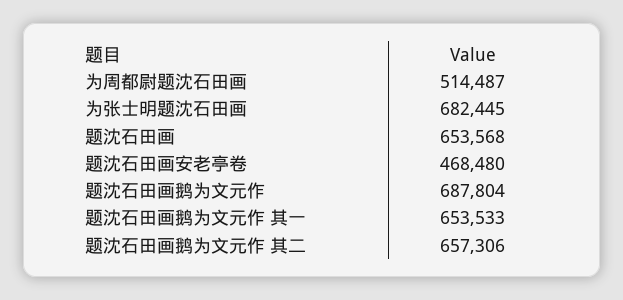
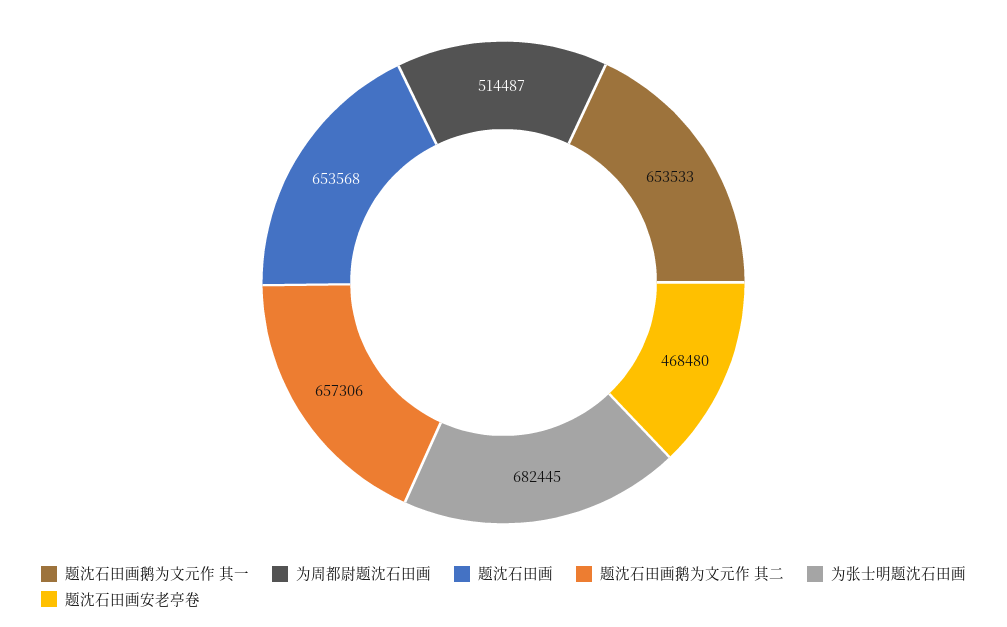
题沈石田画鹅为文元作: 687804 -> none

